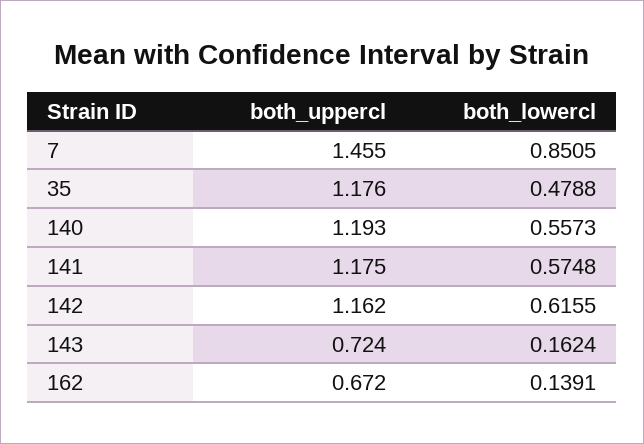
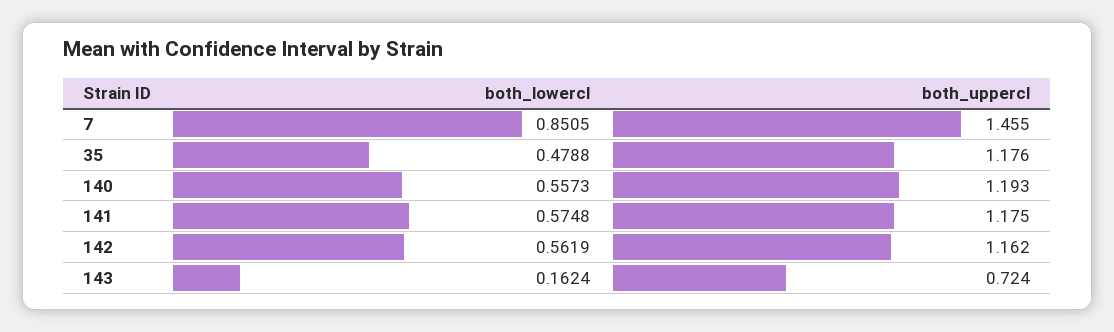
both_lowercl, 142: 0.6155 -> 0.5619
both_uppercl, 162: 0.672 -> none
both_lowercl, 162: 0.1391 -> none

